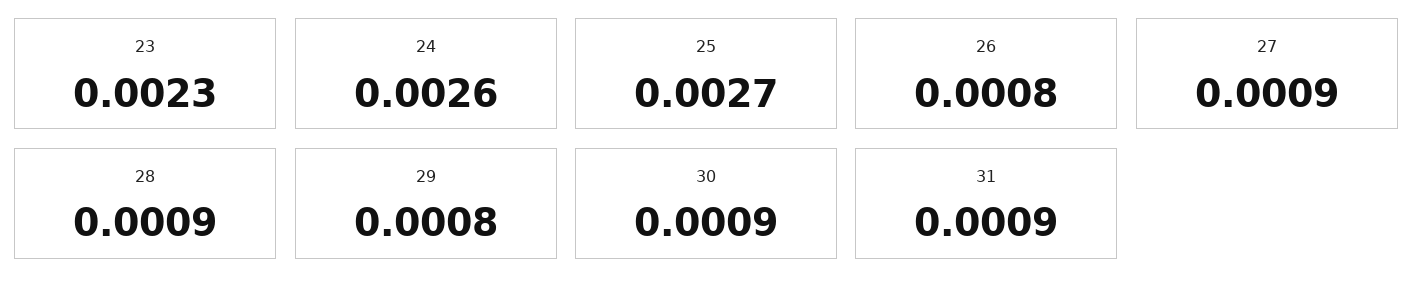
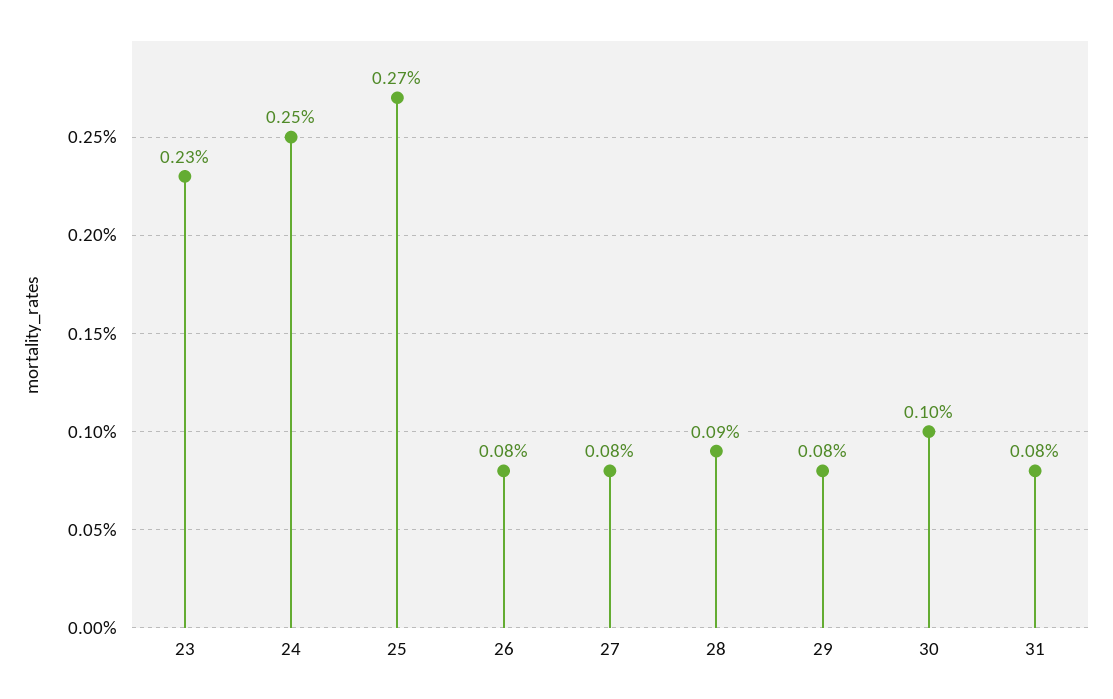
24: 0.0026 -> 0.0025
27: 0.0009 -> 0.0008
30: 0.0009 -> 0.001
31: 0.0009 -> 0.0008

